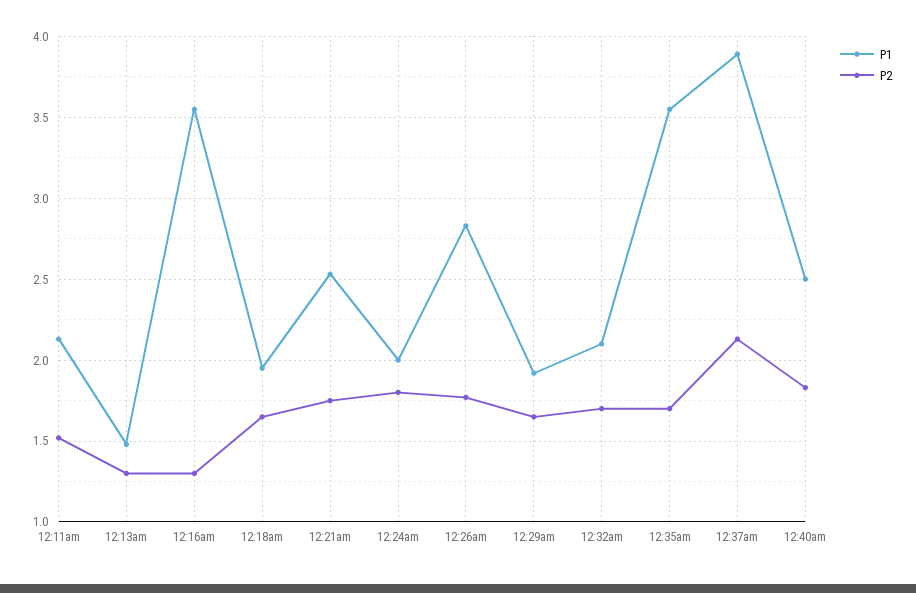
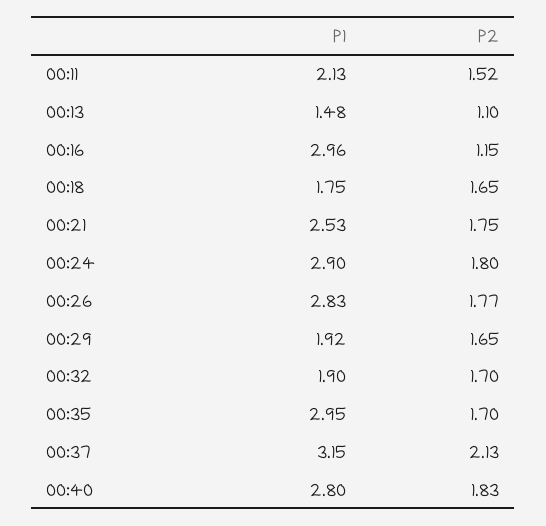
P2, 12:13am: 1.3 -> 1.1
P1, 12:16am: 3.55 -> 2.96
P2, 12:16am: 1.3 -> 1.15
P1, 12:18am: 1.95 -> 1.75
P1, 12:24am: 2 -> 2.9
P1, 12:32am: 2.1 -> 1.9
P1, 12:35am: 3.55 -> 2.95
P1, 12:37am: 3.9 -> 3.15
P1, 12:40am: 2.5 -> 2.8

